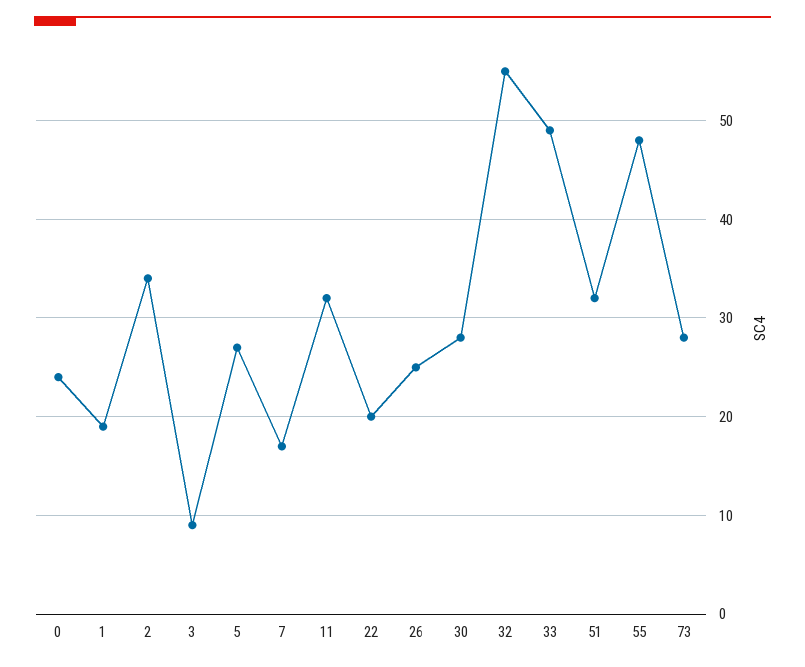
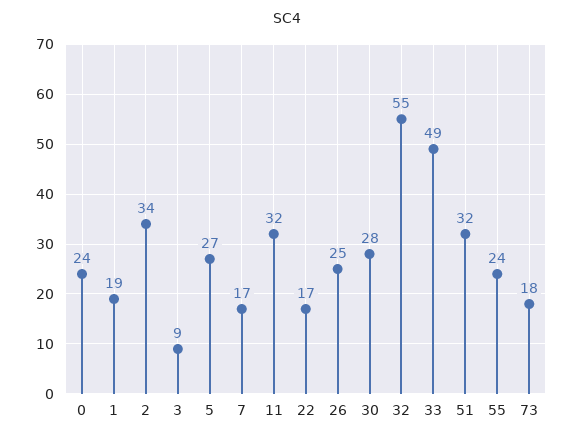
22: 20 -> 17
55: 48 -> 24
73: 28 -> 18

